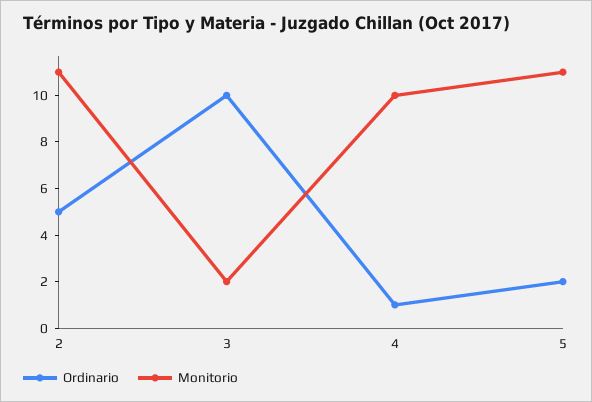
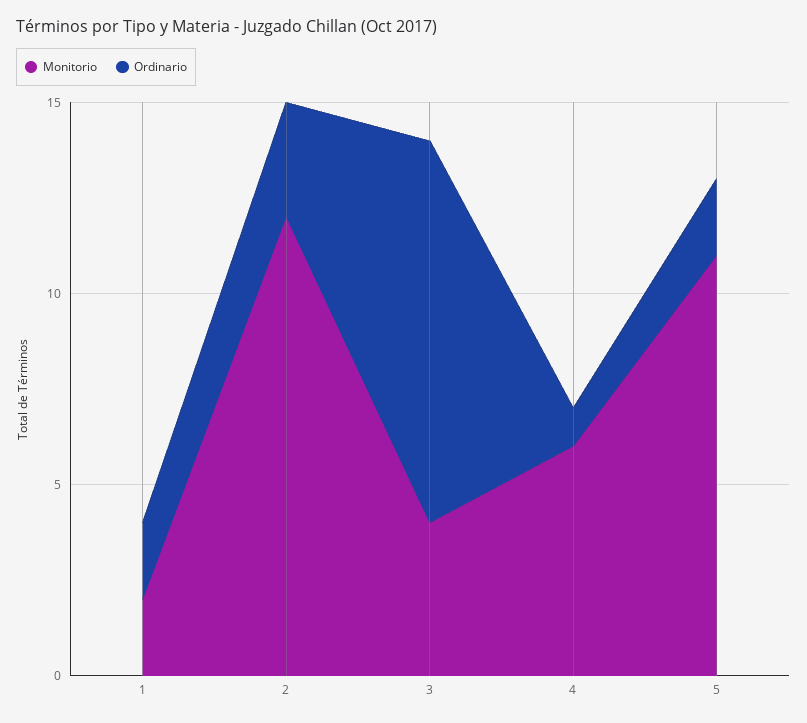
Ordinario, 2: 5 -> 3
Monitorio, 2: 11 -> 12
Monitorio, 3: 2 -> 4
Monitorio, 4: 10 -> 6
Monitorio, 1: none -> 2
Ordinario, 1: none -> 2

